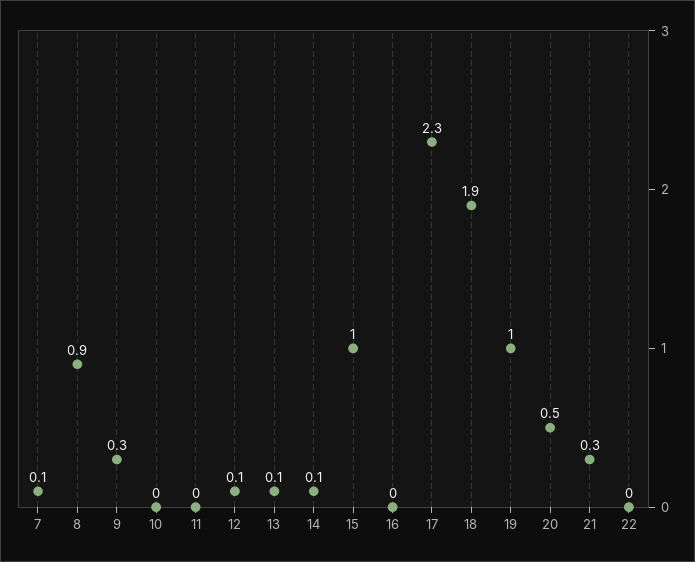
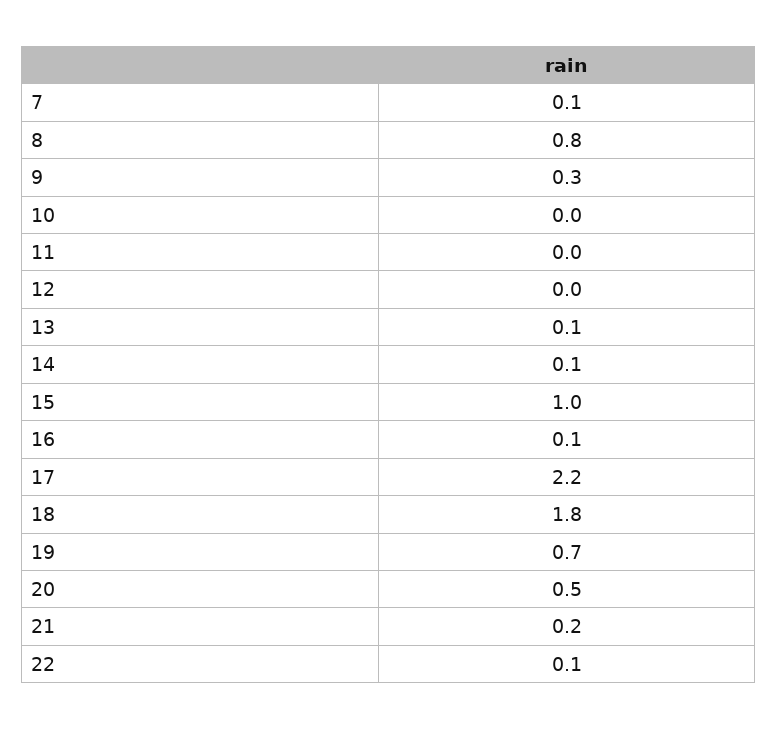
8: 0.9 -> 0.8
12: 0.1 -> 0
16: 0 -> 0.1
17: 2.3 -> 2.2
18: 1.9 -> 1.8
19: 1 -> 0.7
21: 0.3 -> 0.2
22: 0 -> 0.1

